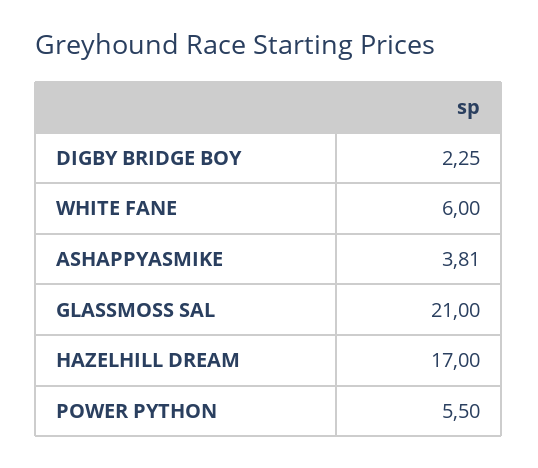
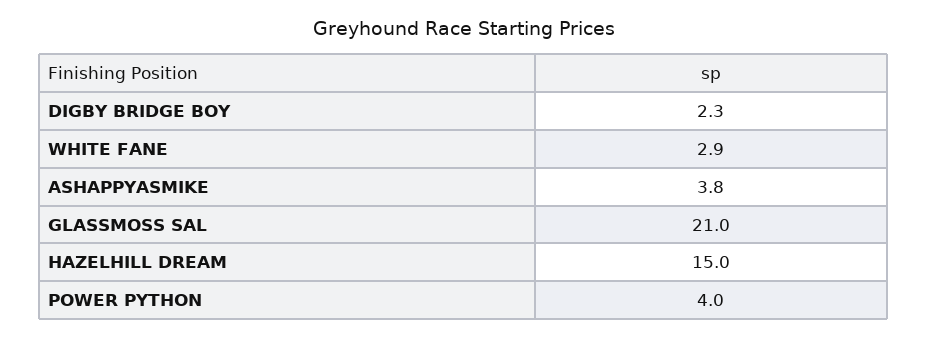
WHITE FANE: 6 -> 2.9
HAZELHILL DREAM: 17 -> 15
POWER PYTHON: 5.5 -> 4

